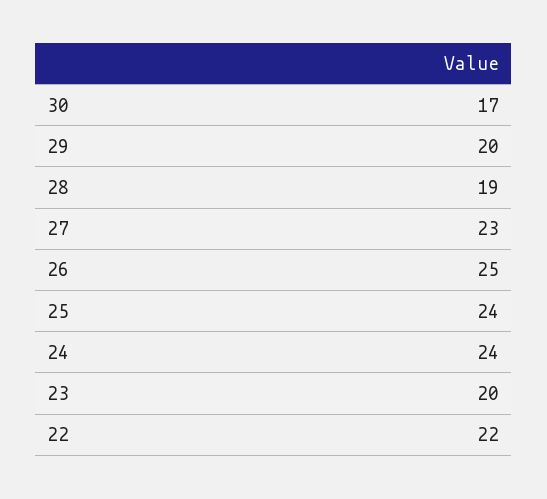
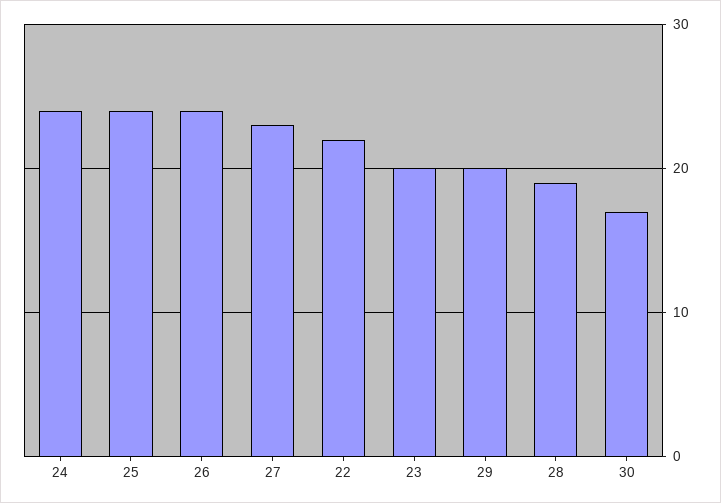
26: 25 -> 24

